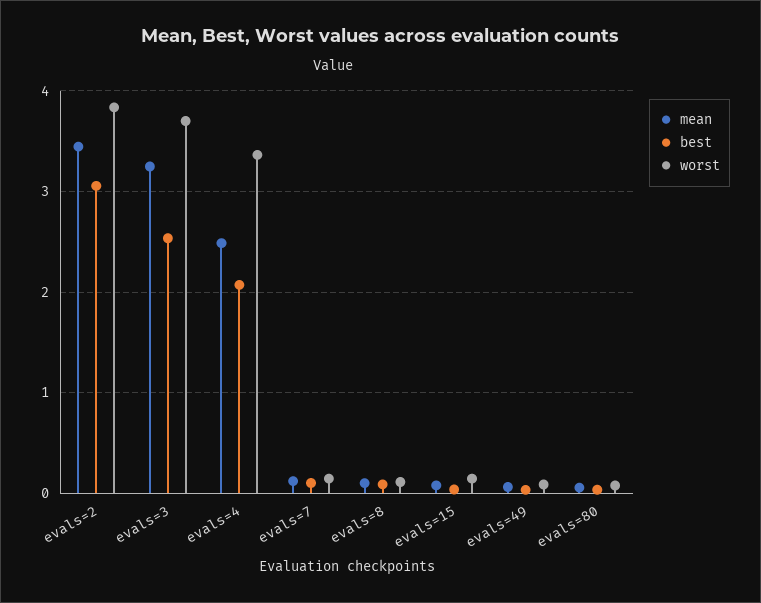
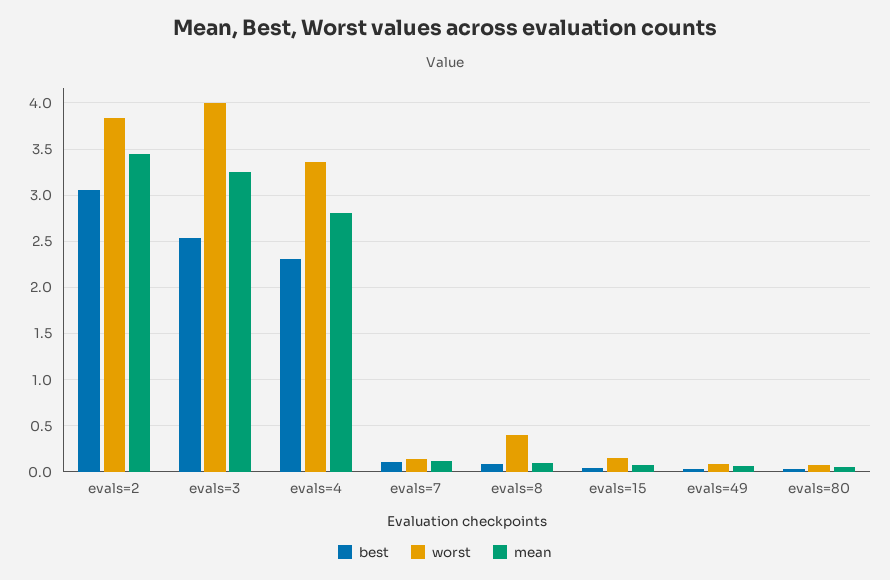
worst, evals=3: 3.7 -> 4
mean, evals=4: 2.5 -> 2.8
best, evals=4: 2.1 -> 2.3
worst, evals=8: 0.1 -> 0.4

